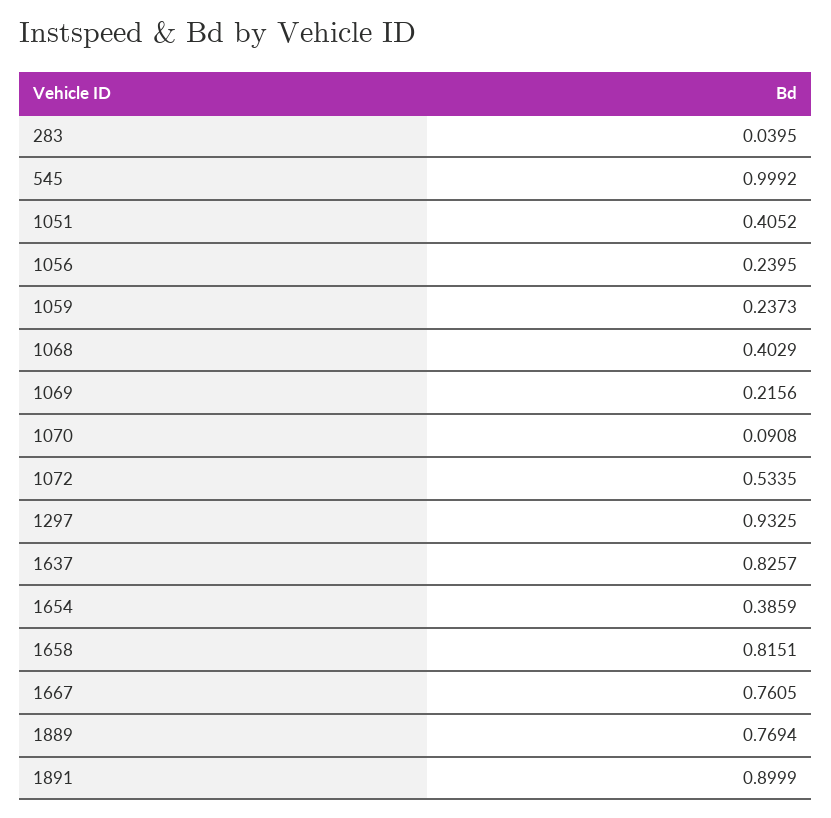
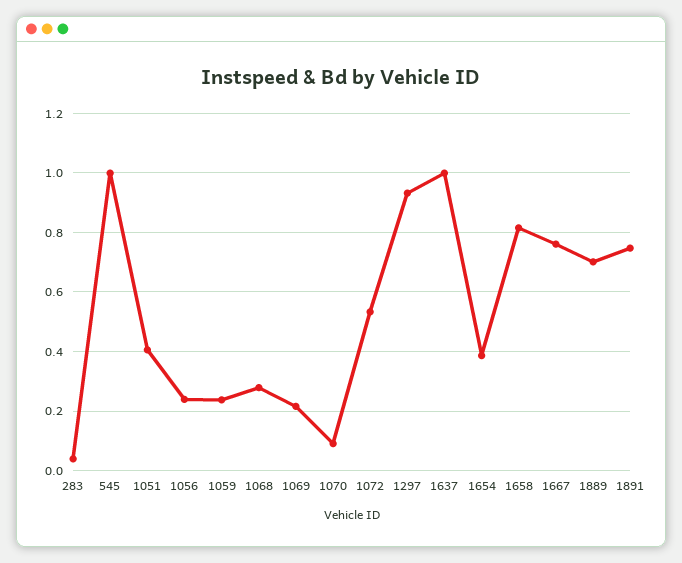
1068: 0.4029 -> 0.275
1637: 0.8257 -> 1
1889: 0.7694 -> 0.7
1891: 0.8999 -> 0.75

